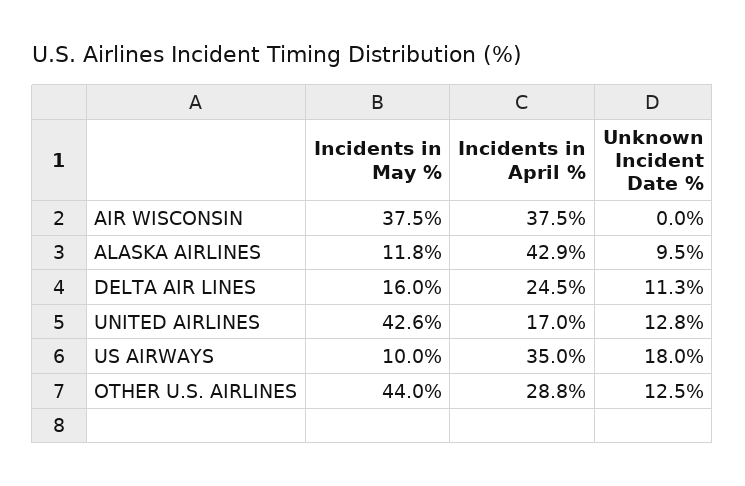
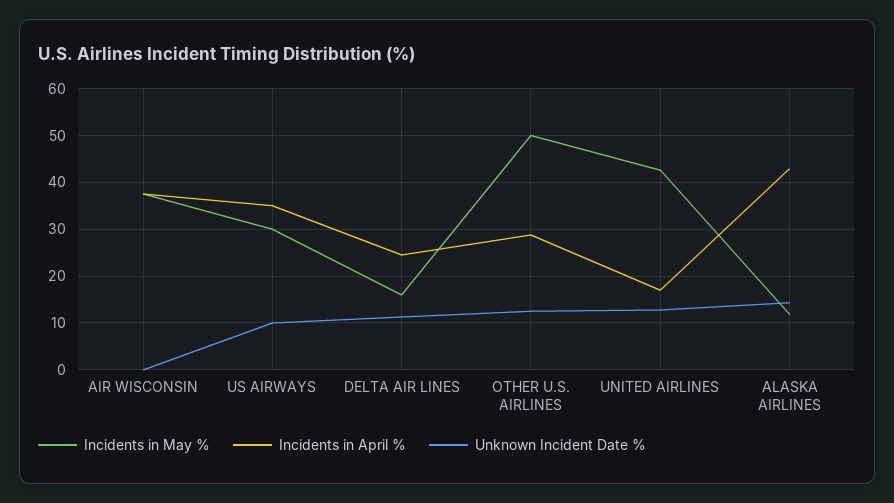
Unknown Incident Date %, ALASKA AIRLINES: 9.5 -> 14
Incidents in May %, US AIRWAYS: 10 -> 30
Unknown Incident Date %, US AIRWAYS: 18 -> 10
Incidents in May %, OTHER U.S. AIRLINES: 44 -> 50

